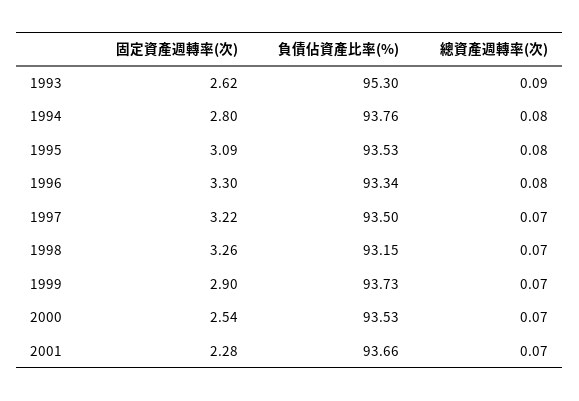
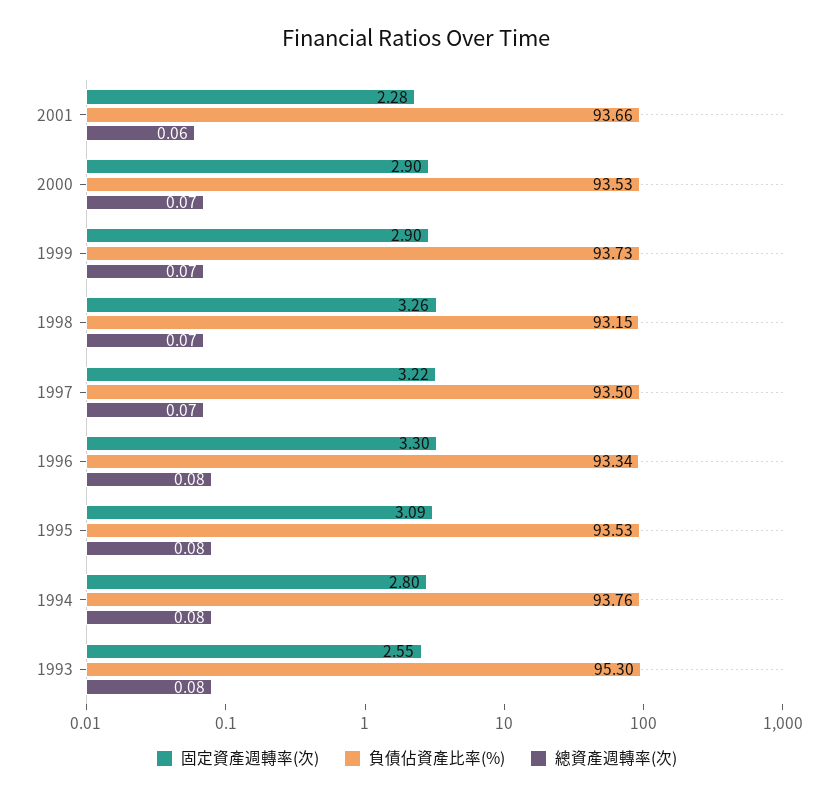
固定資產週轉率(次), 1993: 2.62 -> 2.55
總資產週轉率(次), 1993: 0.09 -> 0.08
固定資產週轉率(次), 2000: 2.54 -> 2.9
總資產週轉率(次), 2001: 0.07 -> 0.06

